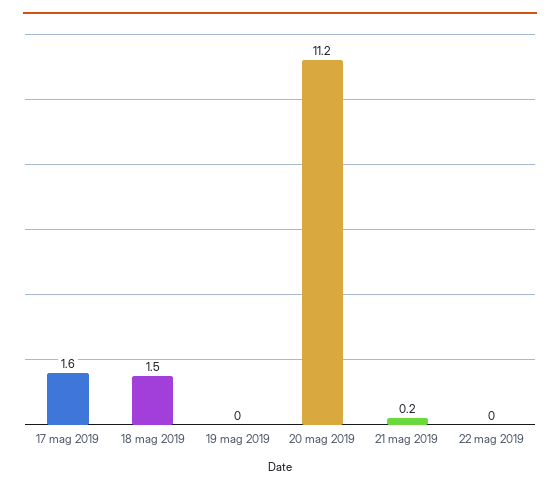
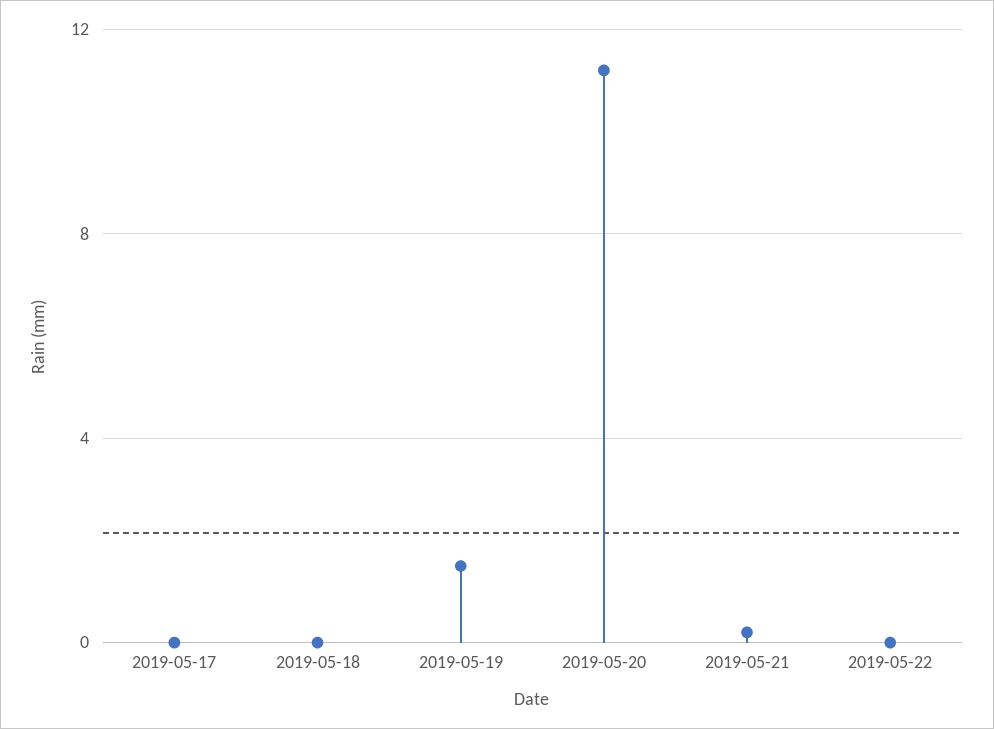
17 mag 2019: 1.6 -> 0
18 mag 2019: 1.5 -> 0
19 mag 2019: 0 -> 1.5

